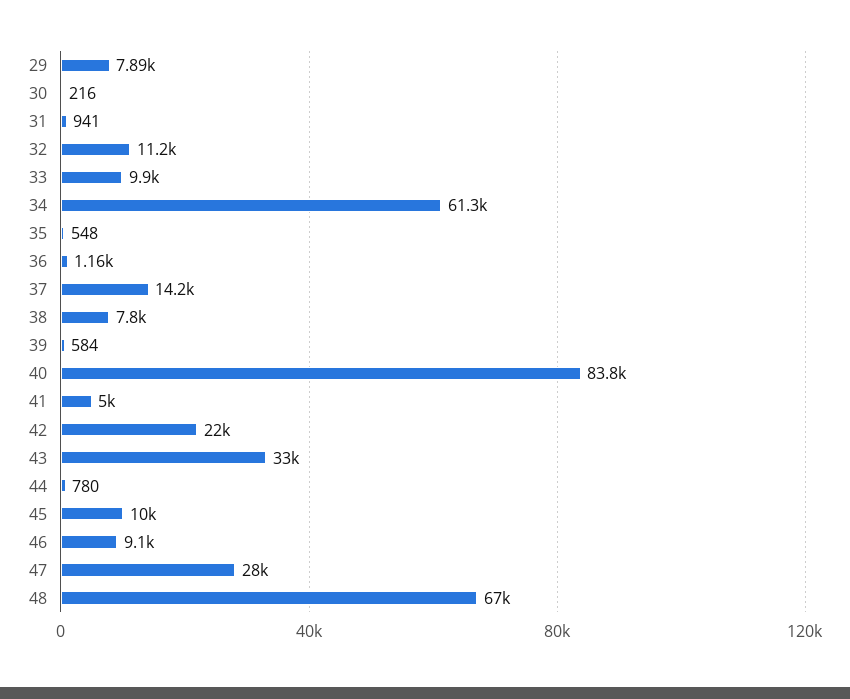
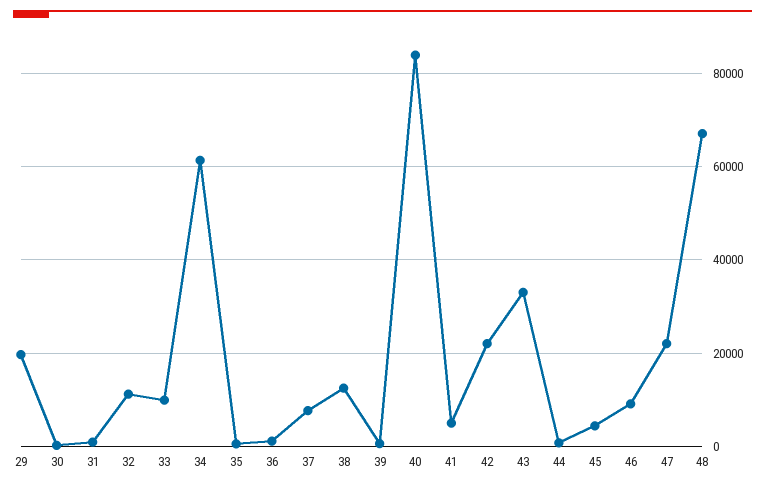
29: 7890 -> 20000
37: 14200 -> 8000
38: 7800 -> 12000
45: 10000 -> 4000
47: 28000 -> 22000

